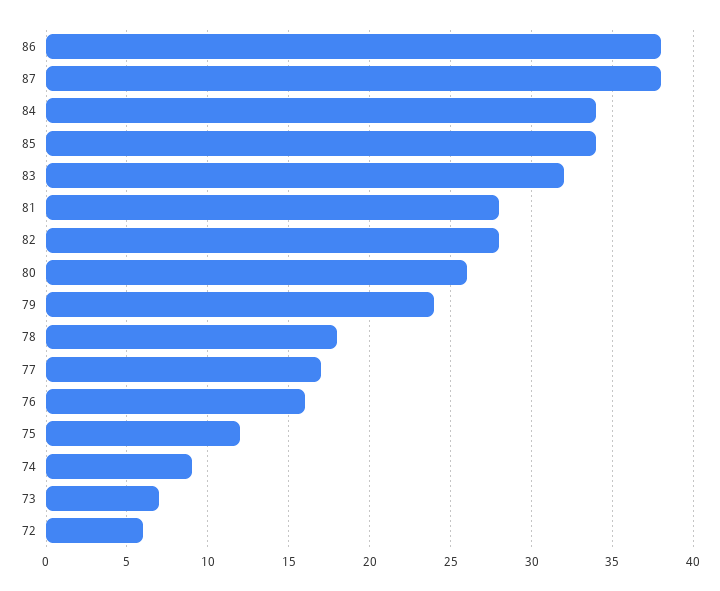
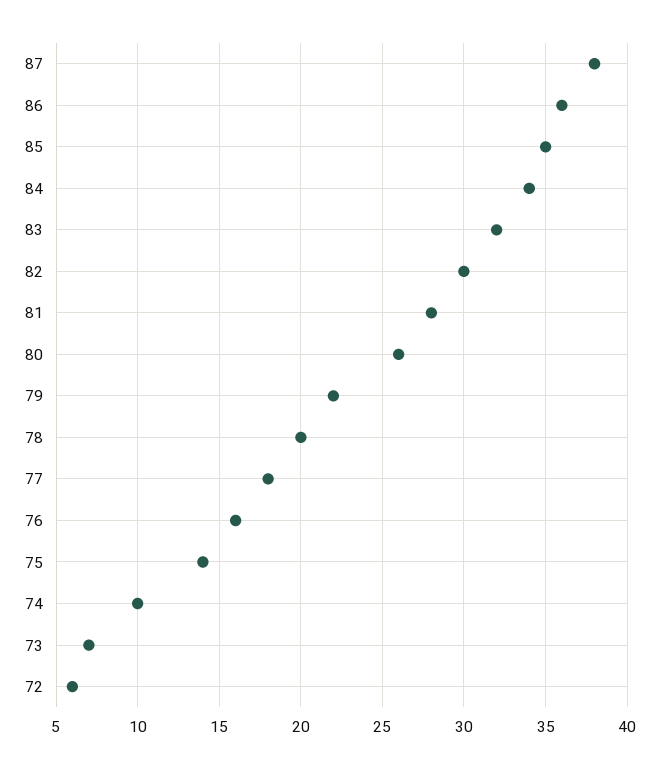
86: 38 -> 36
85: 34 -> 35
82: 28 -> 30
79: 24 -> 22
78: 18 -> 20
77: 17 -> 18
75: 12 -> 14
74: 9 -> 10

